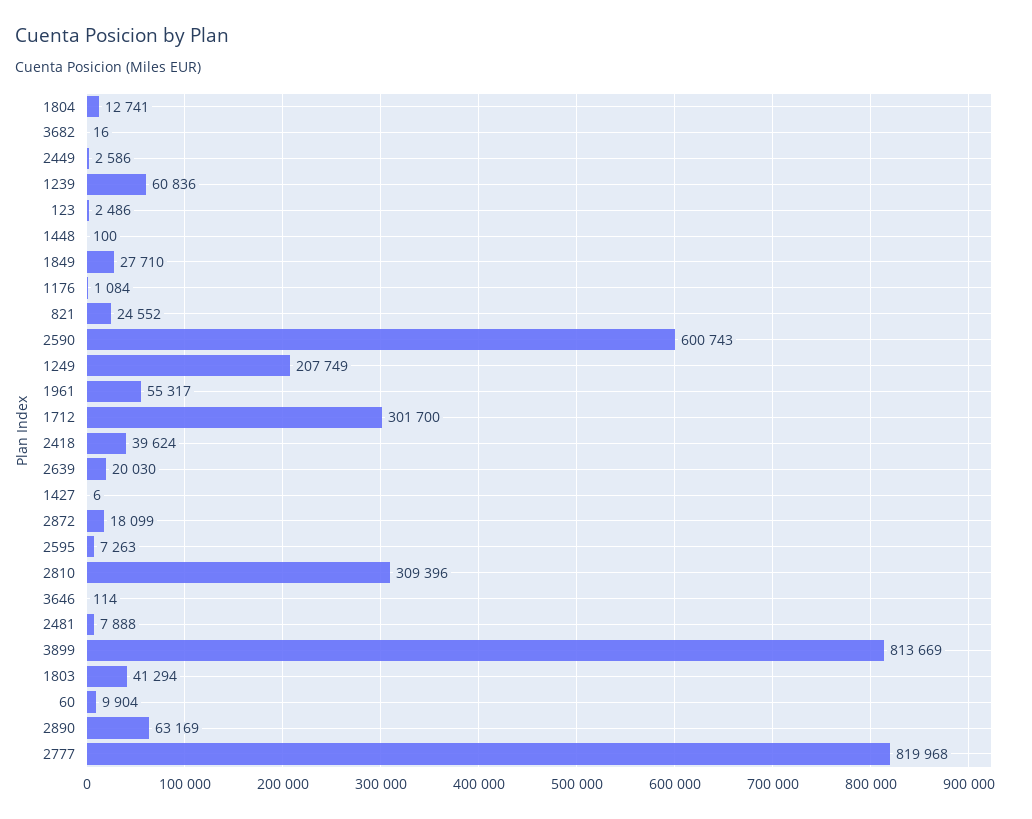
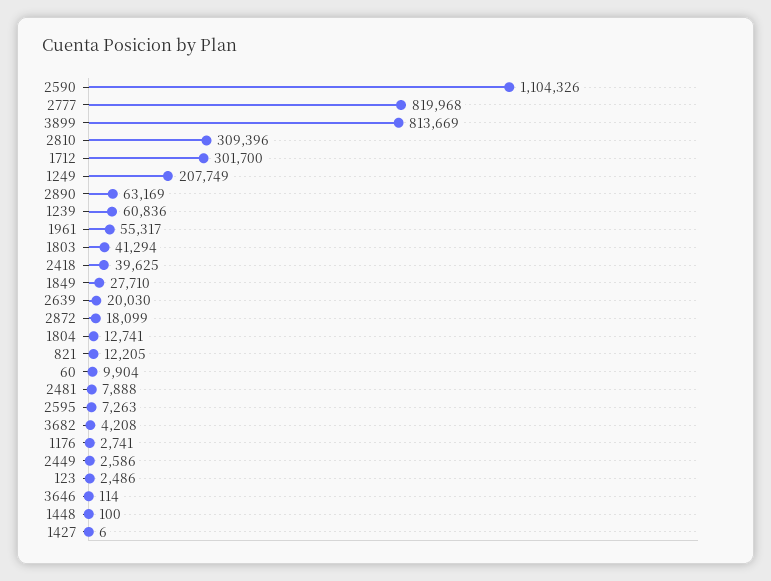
3682: 16 -> 4208
1176: 1084 -> 2741
821: 24552 -> 12205
2590: 600743 -> 1104326
2418: 39624 -> 39625

